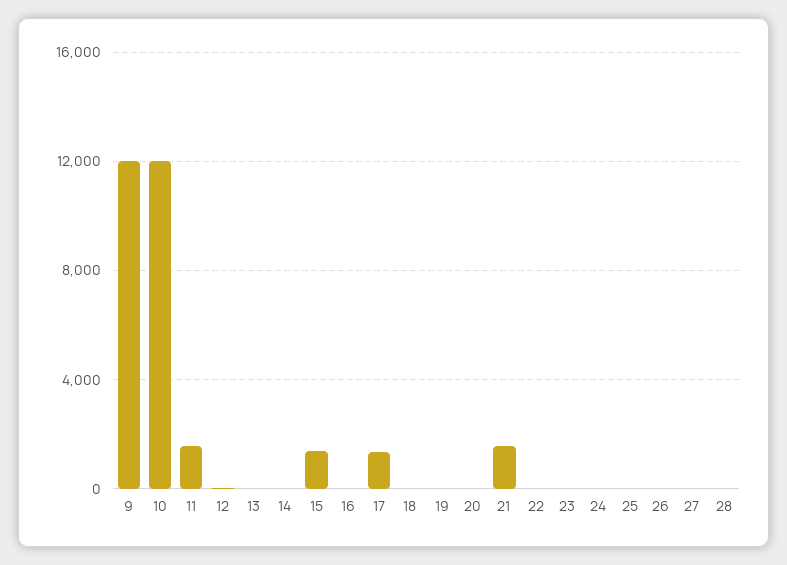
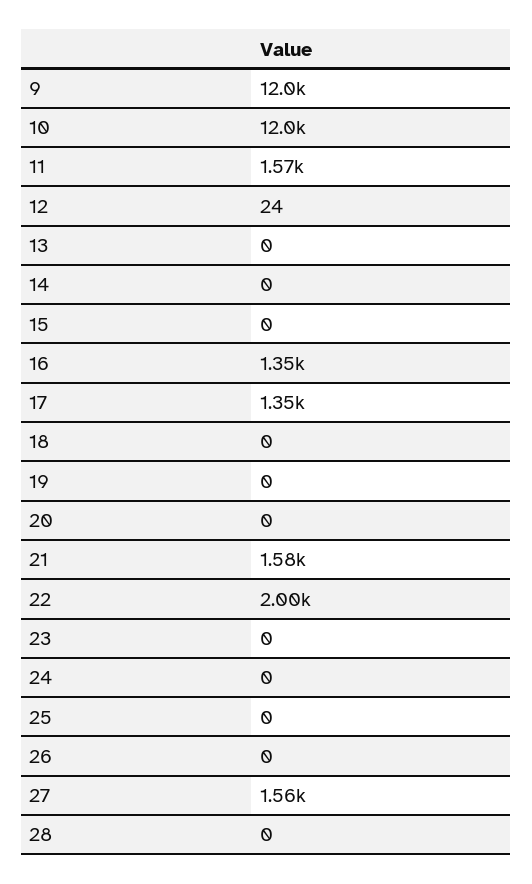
15: 1500 -> 0
16: 0 -> 1350
22: 0 -> 2000
27: 0 -> 1560

